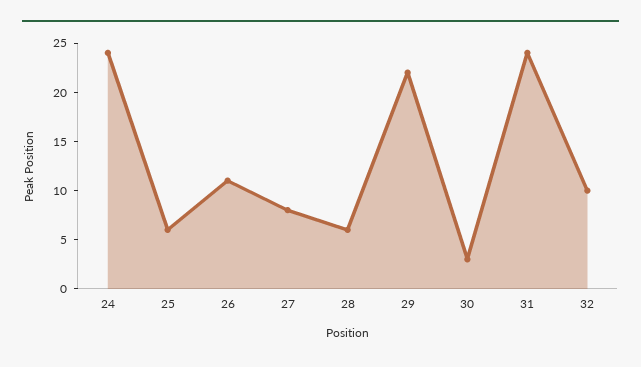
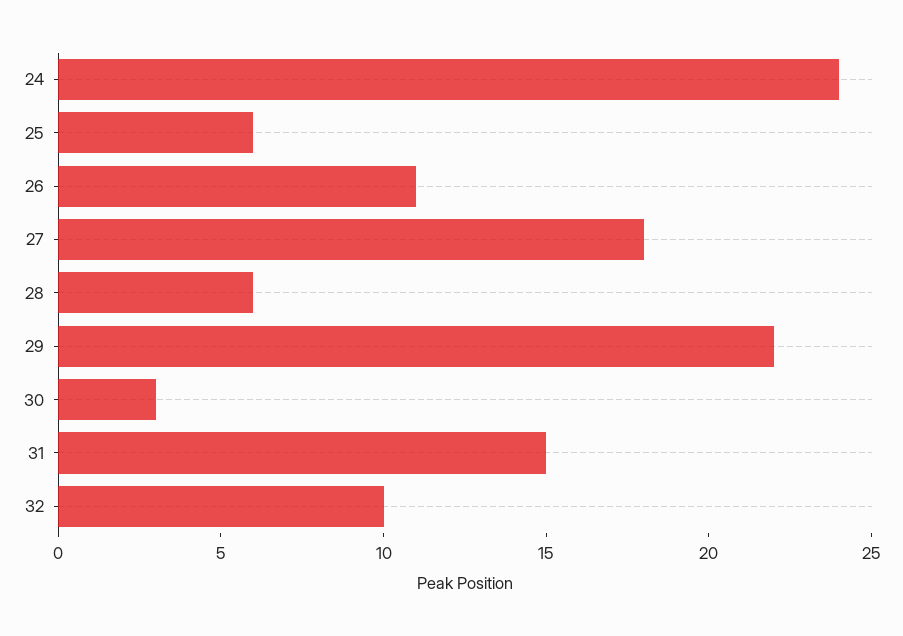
27: 8 -> 18
31: 24 -> 15

